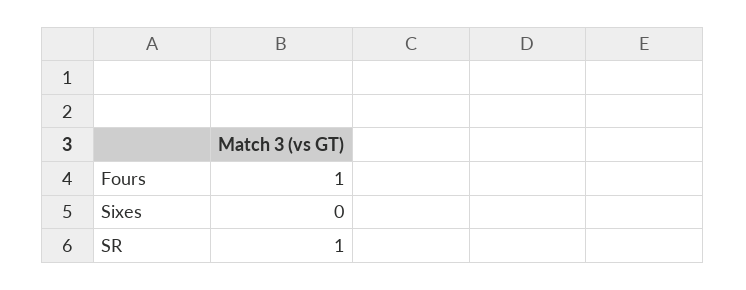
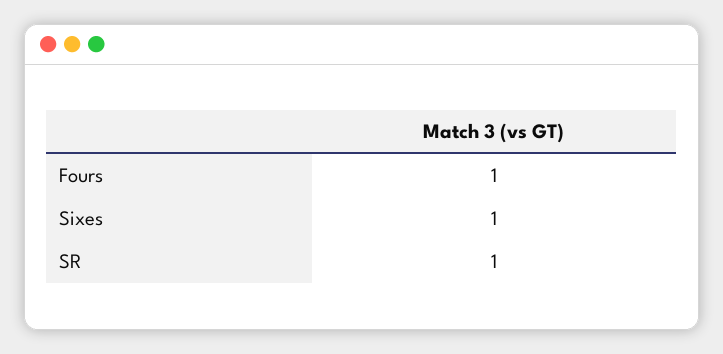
Sixes: 0 -> 1

